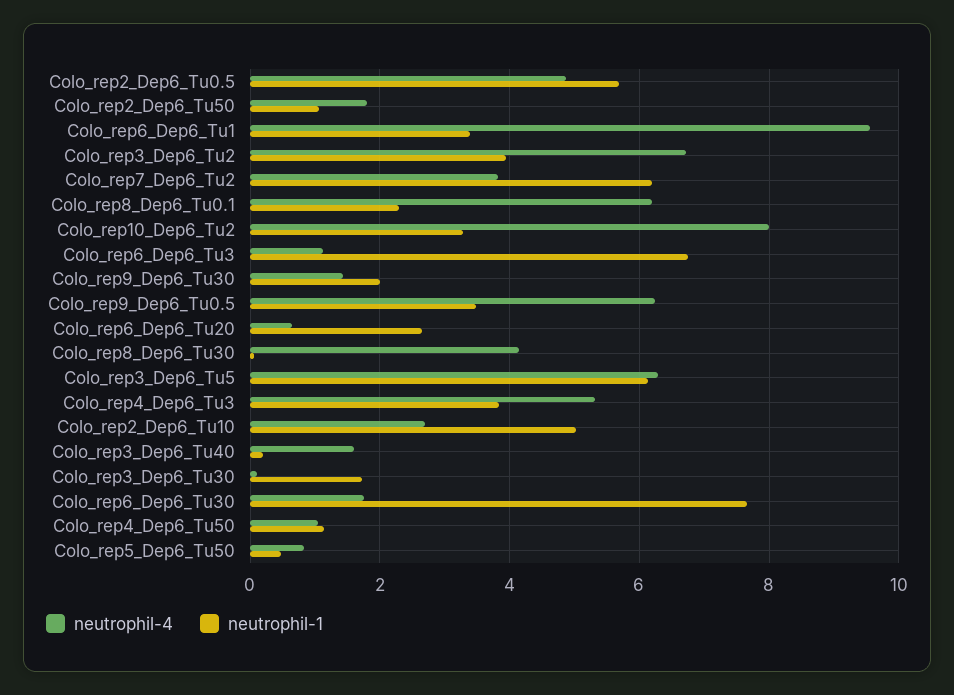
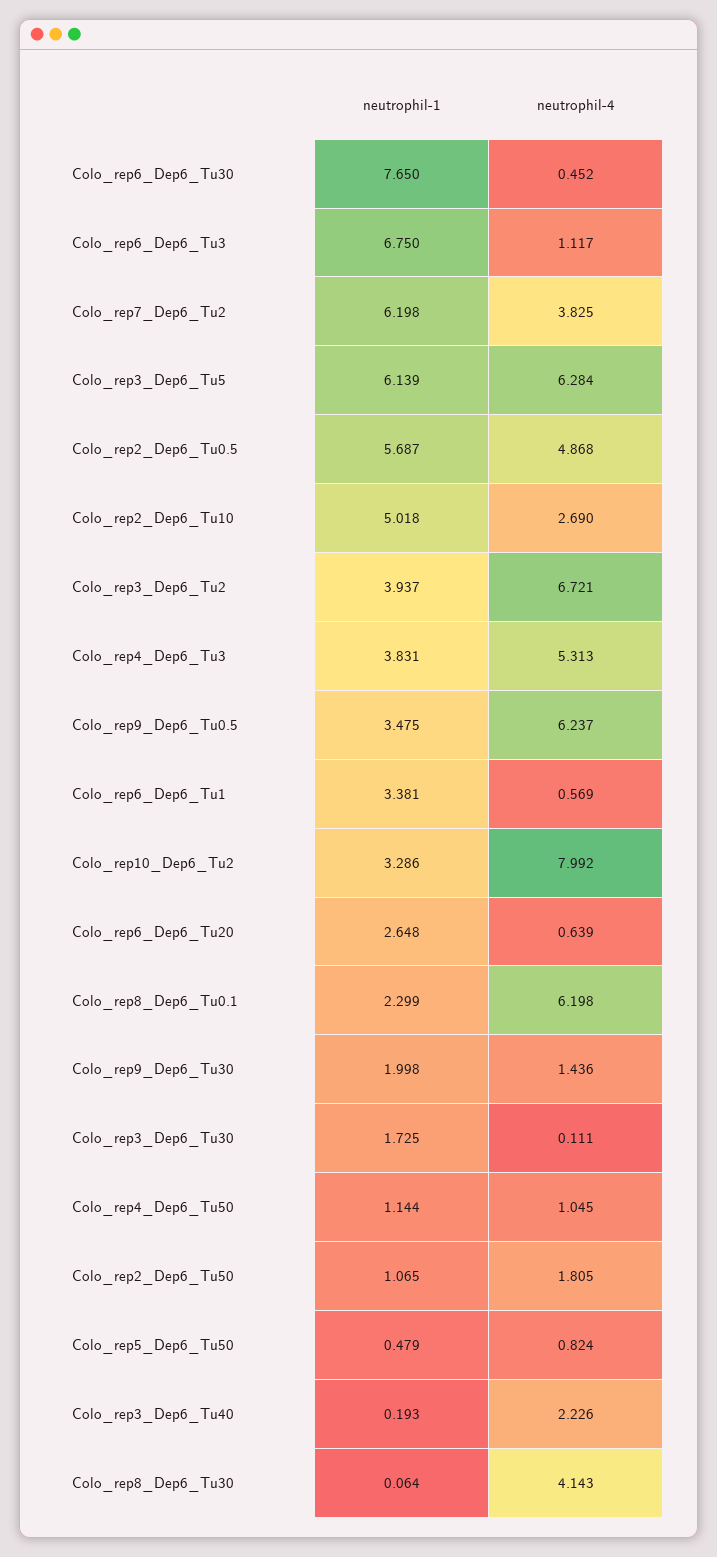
neutrophil-4, Colo_rep6_Dep6_Tu1: 9.6 -> 0.569
neutrophil-4, Colo_rep3_Dep6_Tu40: 1.6 -> 2.226
neutrophil-4, Colo_rep6_Dep6_Tu30: 1.8 -> 0.452

